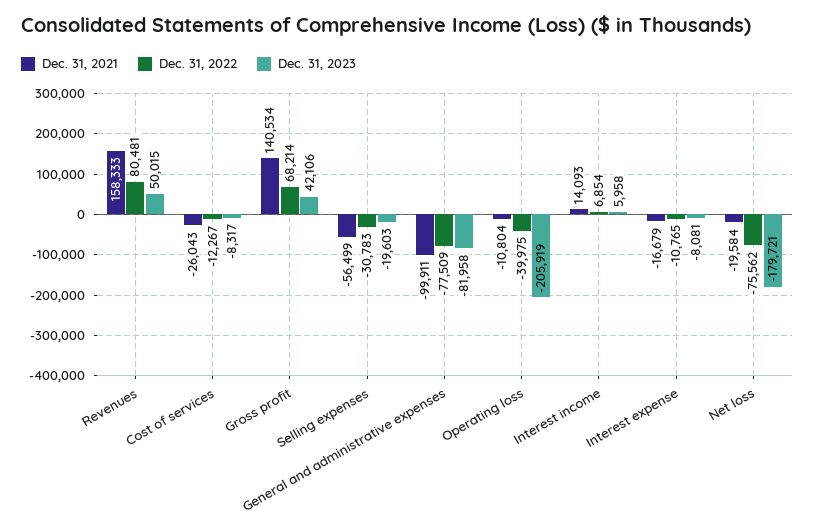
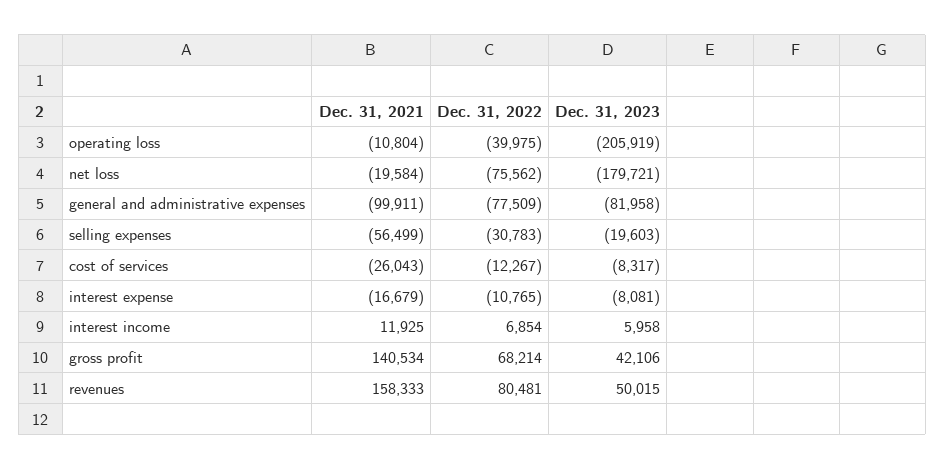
Dec. 31, 2021, Interest income: 14093 -> 11925

